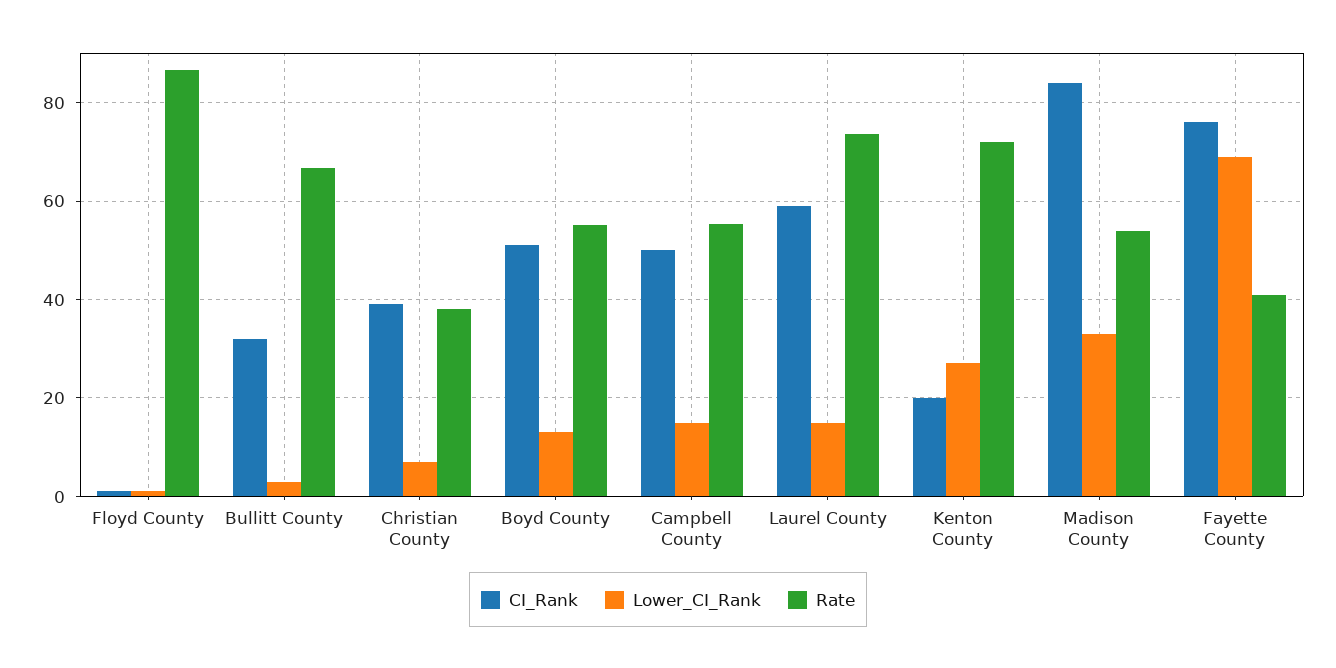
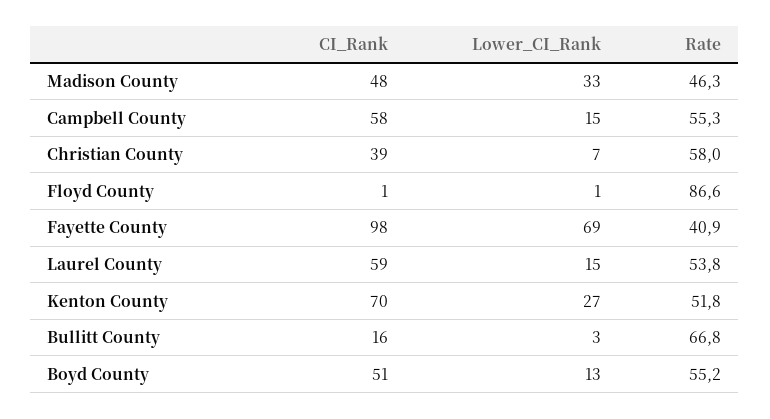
CI_Rank, Bullitt County: 32 -> 16
Rate, Christian County: 38 -> 58
CI_Rank, Campbell County: 50 -> 58
Rate, Laurel County: 74 -> 53.8
CI_Rank, Kenton County: 20 -> 70
Rate, Kenton County: 72 -> 51.8
CI_Rank, Madison County: 84 -> 48
Rate, Madison County: 54 -> 46.3
CI_Rank, Fayette County: 76 -> 98

